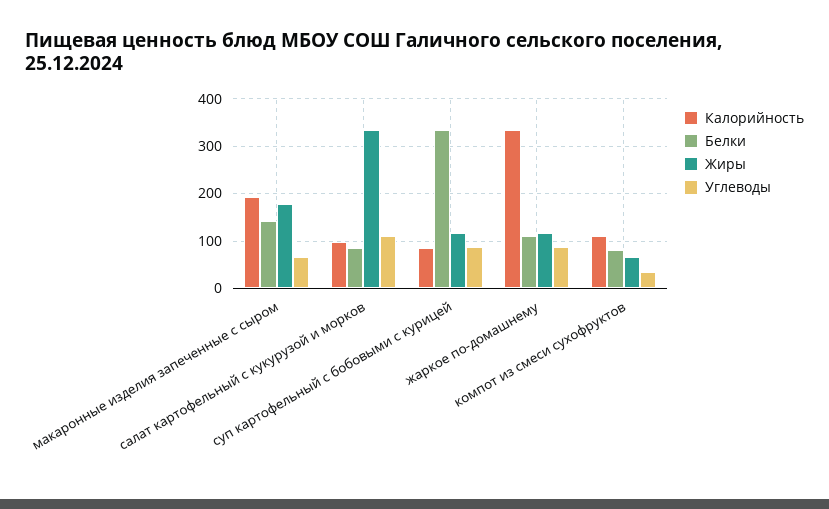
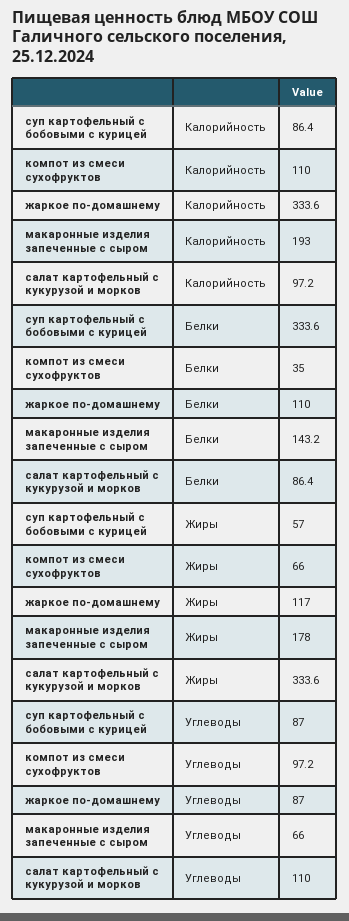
Жиры, суп картофельный с бобовыми с курицей: 120 -> 57
Белки, компот из смеси сухофруктов: 80 -> 35
Углеводы, компот из смеси сухофруктов: 40 -> 97.2

